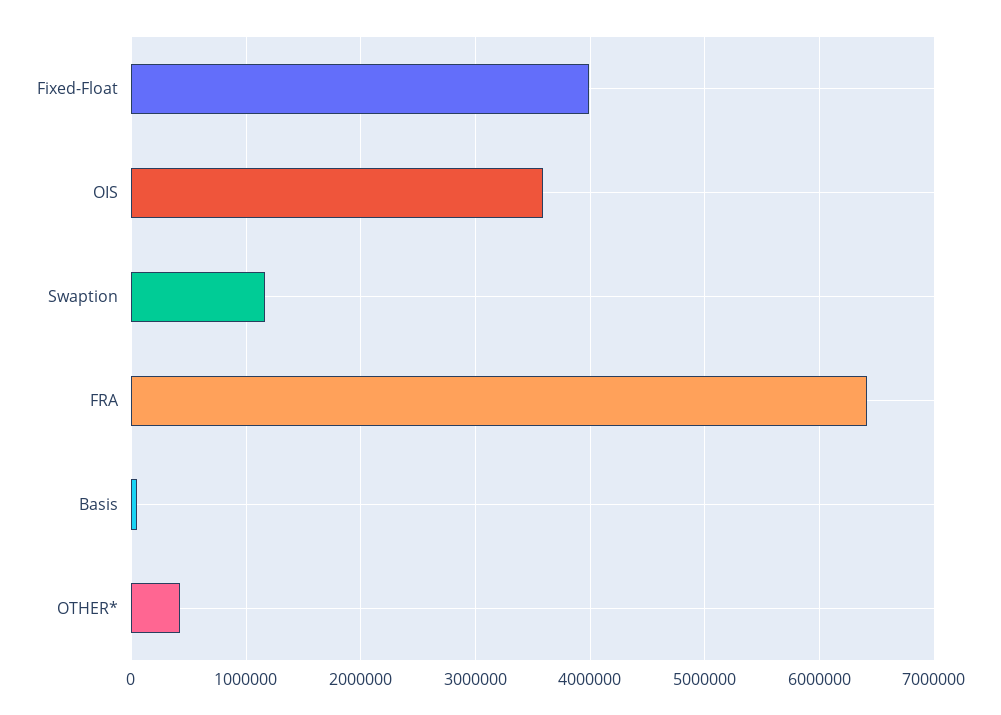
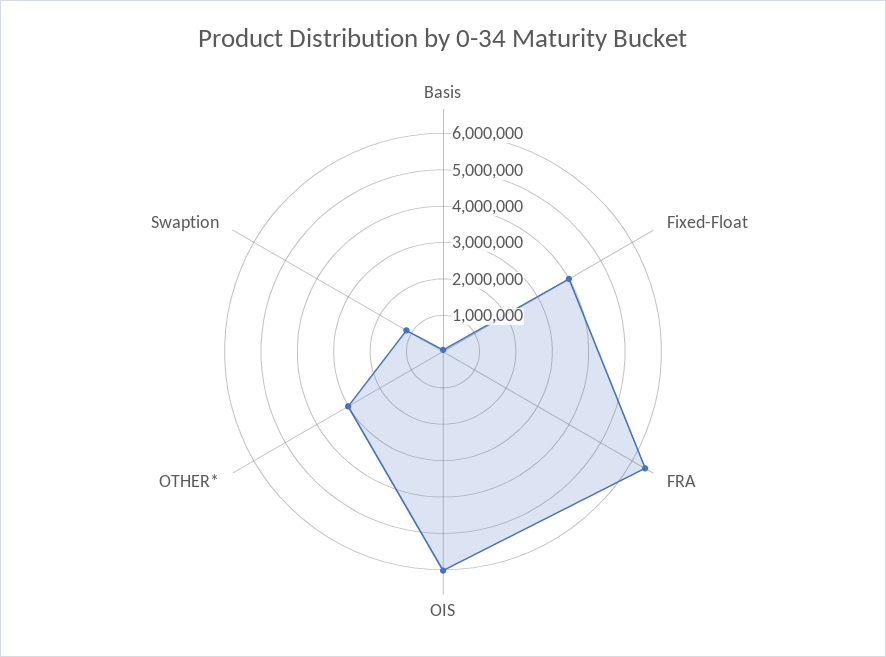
OIS: 3600000 -> 6000000
OTHER*: 400000 -> 3000000

